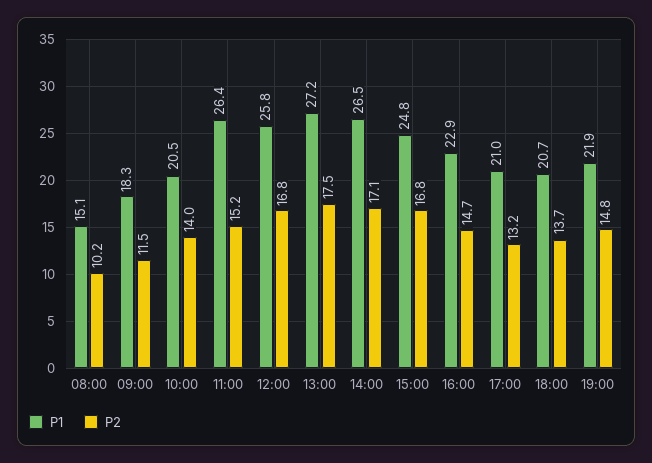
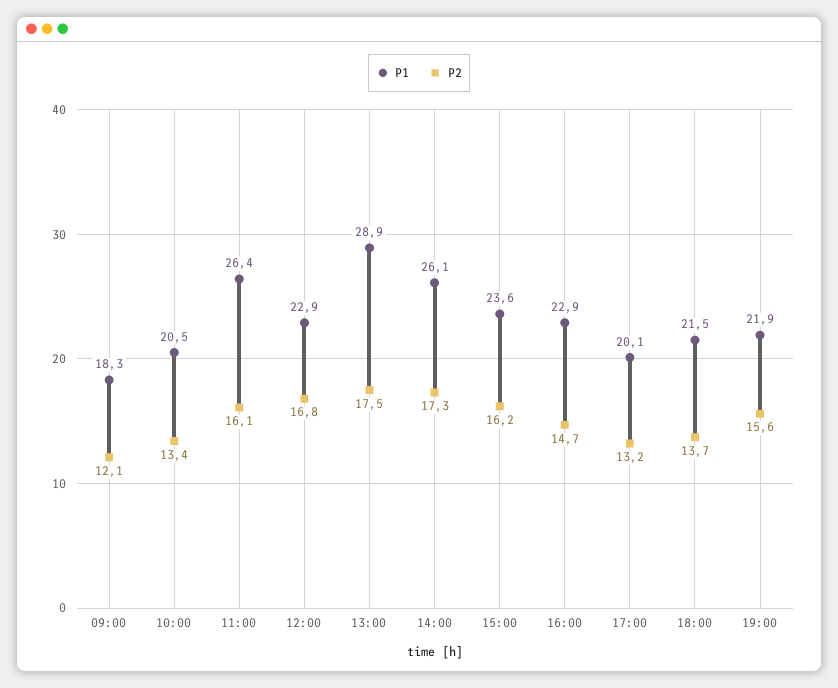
P1, 08:00: 15.1 -> none
P2, 08:00: 10.2 -> none
P2, 09:00: 11.5 -> 12.1
P2, 10:00: 14 -> 13.4
P2, 11:00: 15.2 -> 16.1
P1, 12:00: 25.8 -> 22.9
P1, 13:00: 27.2 -> 28.9
P1, 14:00: 26.5 -> 26.1
P2, 14:00: 17.1 -> 17.3
P1, 15:00: 24.8 -> 23.6
P2, 15:00: 16.8 -> 16.2
P1, 17:00: 21 -> 20.1
P1, 18:00: 20.7 -> 21.5
P2, 19:00: 14.8 -> 15.6

